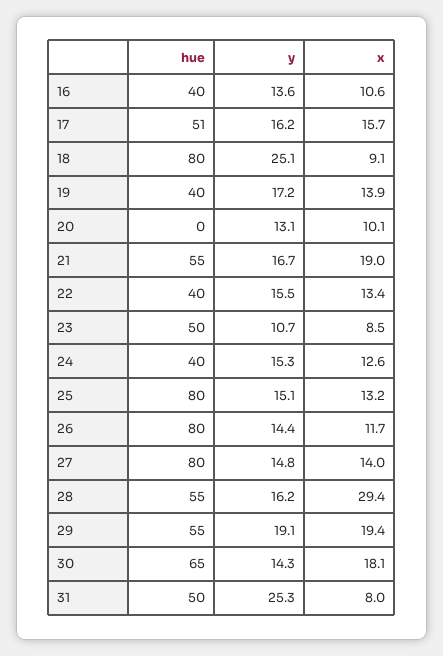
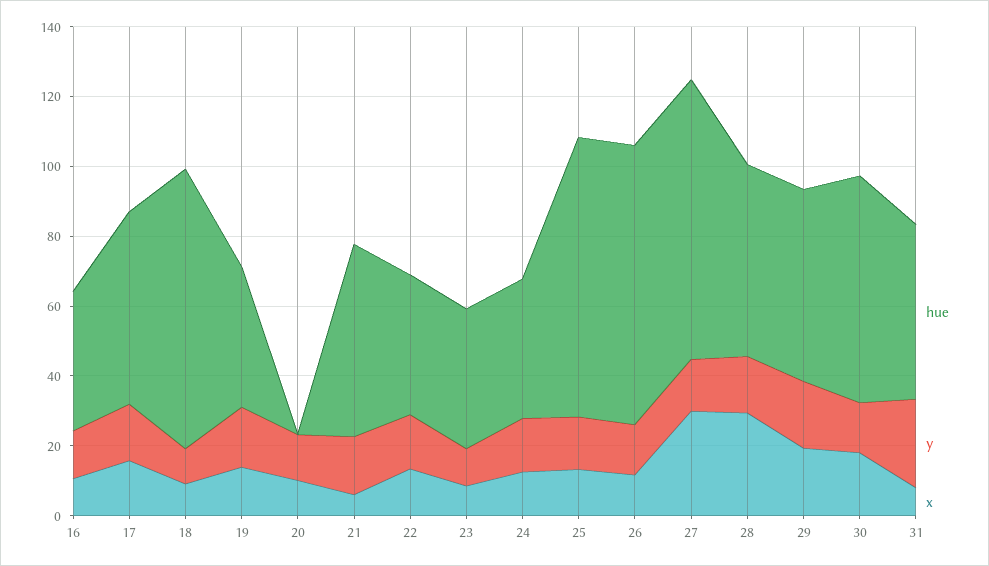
hue, 17: 51 -> 55
y, 18: 25.1 -> 10
x, 21: 19 -> 5
hue, 23: 50 -> 40
x, 27: 14 -> 30

